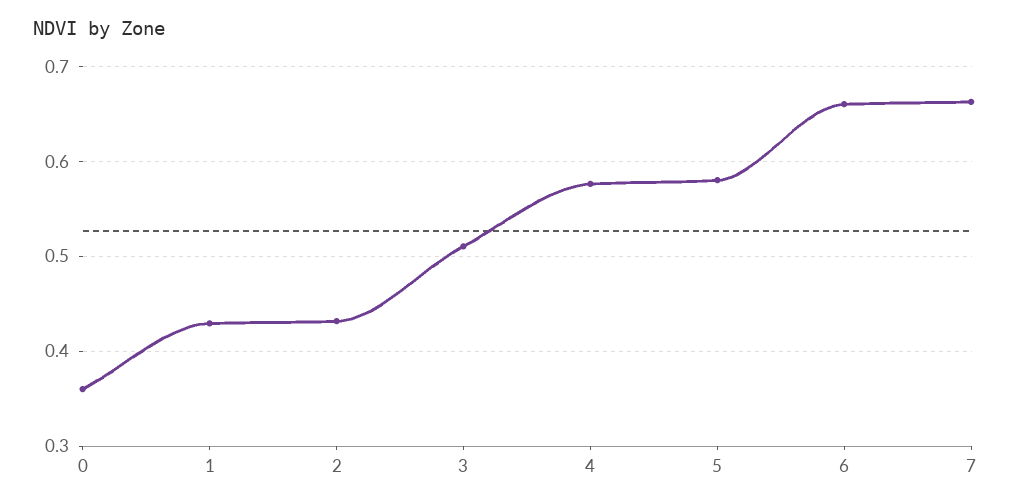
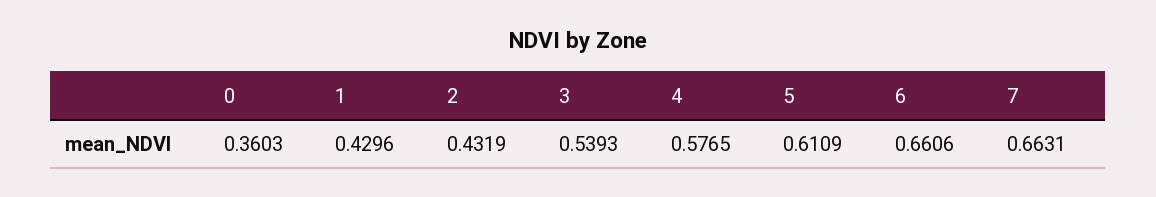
3: 0.51 -> 0.5393
5: 0.58 -> 0.6109

